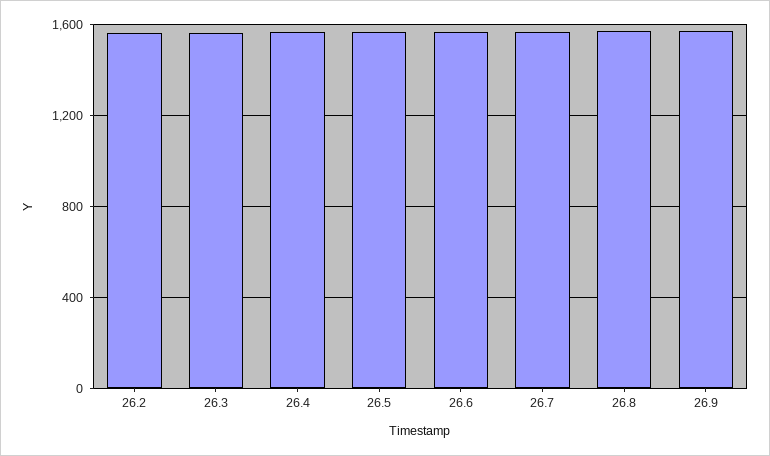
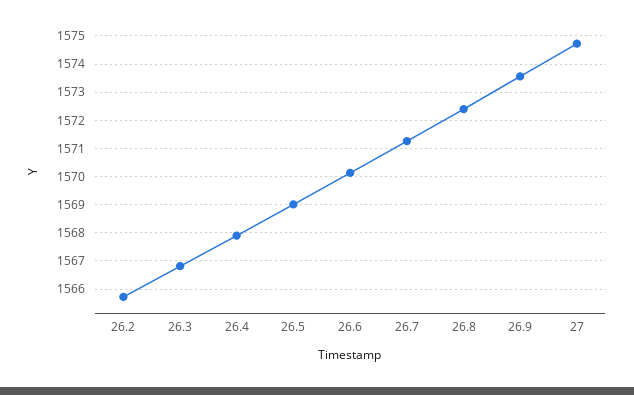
27: none -> 1574.75

